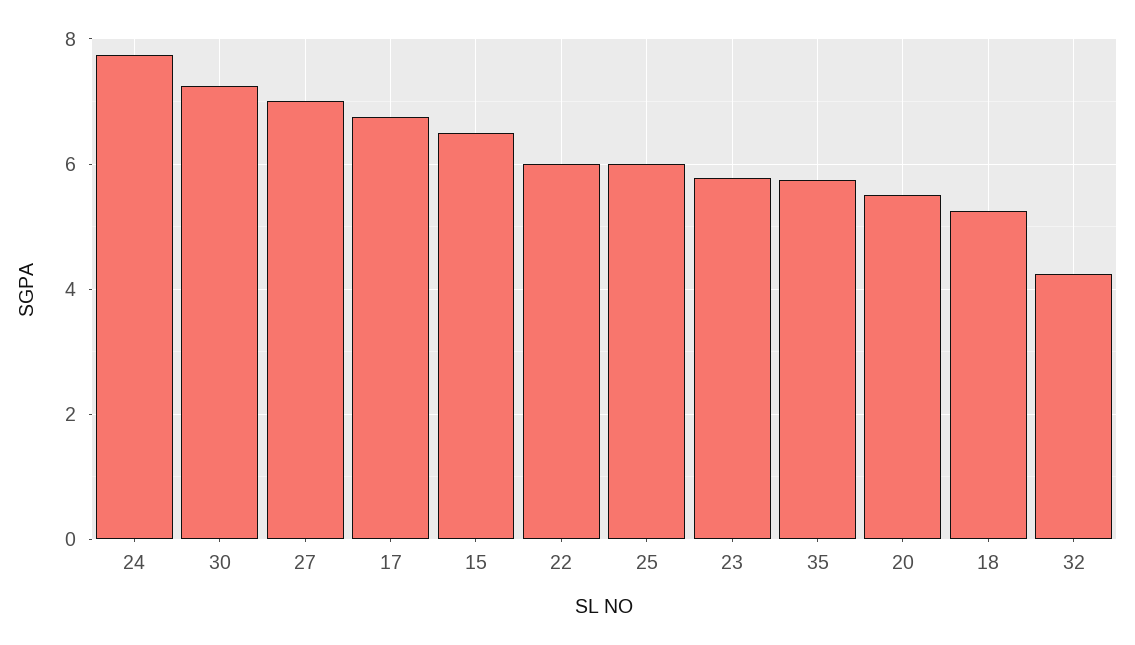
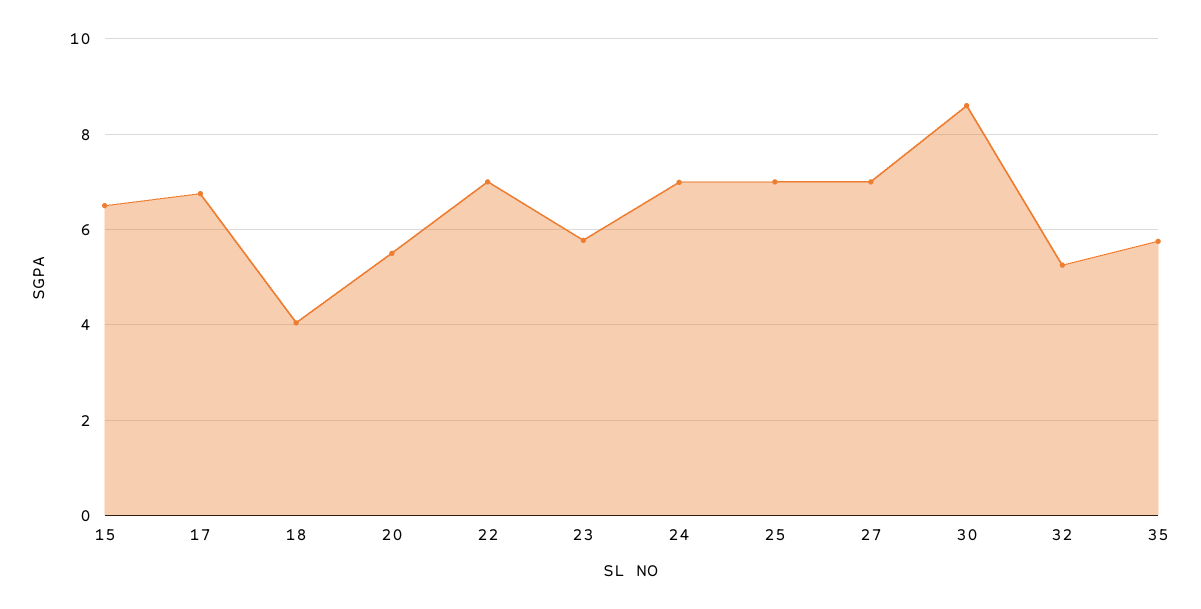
24: 7.8 -> 7
30: 7.2 -> 8.6
22: 6 -> 7
25: 6 -> 7
18: 5.2 -> 4
32: 4.2 -> 5.2

